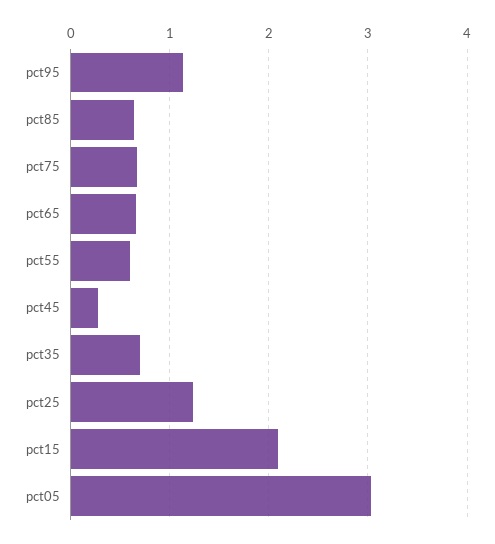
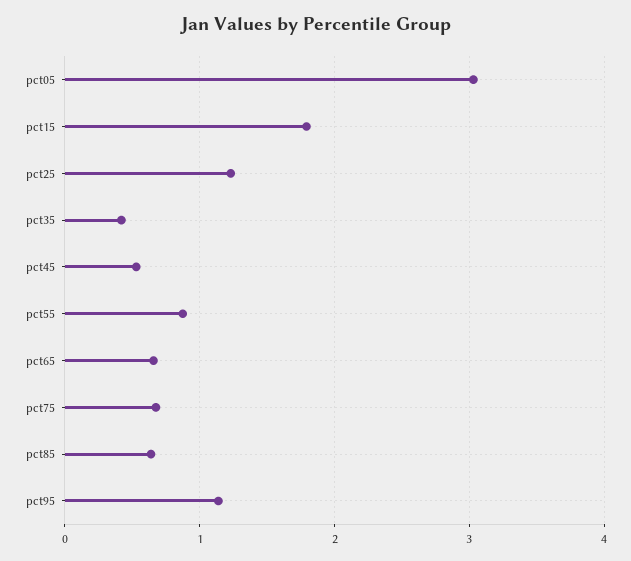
pct55: 0.6 -> 0.9
pct45: 0.3 -> 0.5
pct35: 0.7 -> 0.4
pct15: 2.1 -> 1.8

